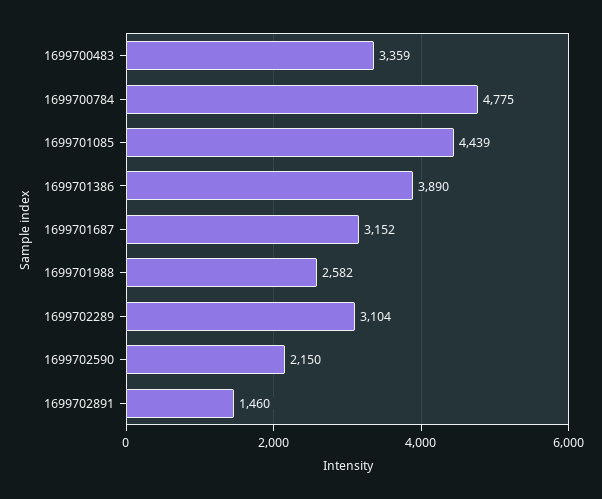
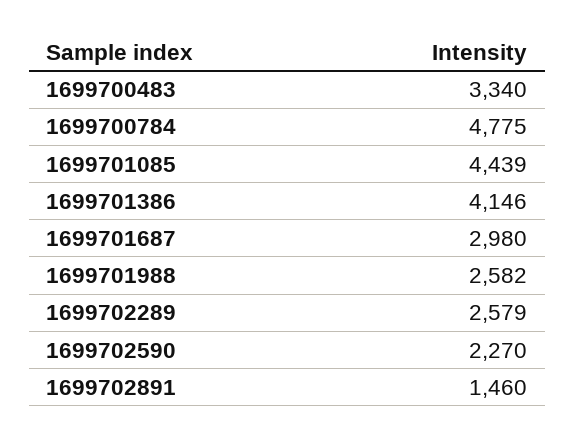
1699700483: 3359 -> 3340
1699701386: 3890 -> 4146
1699701687: 3152 -> 2980
1699702289: 3104 -> 2579
1699702590: 2150 -> 2270

